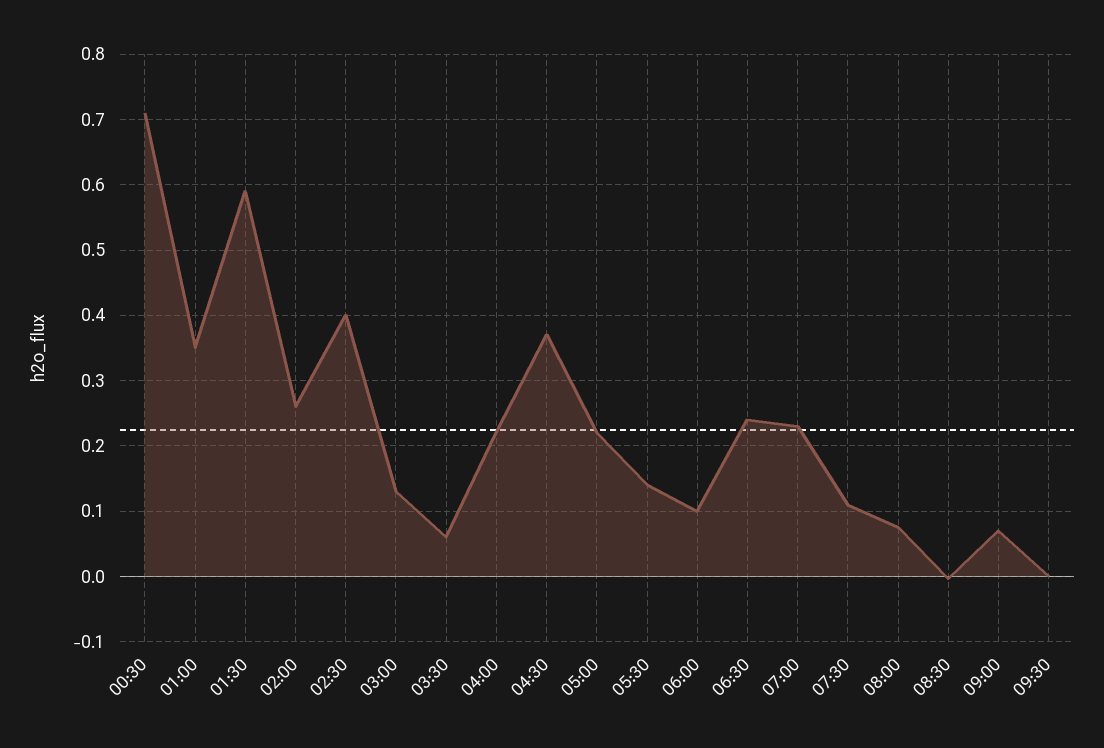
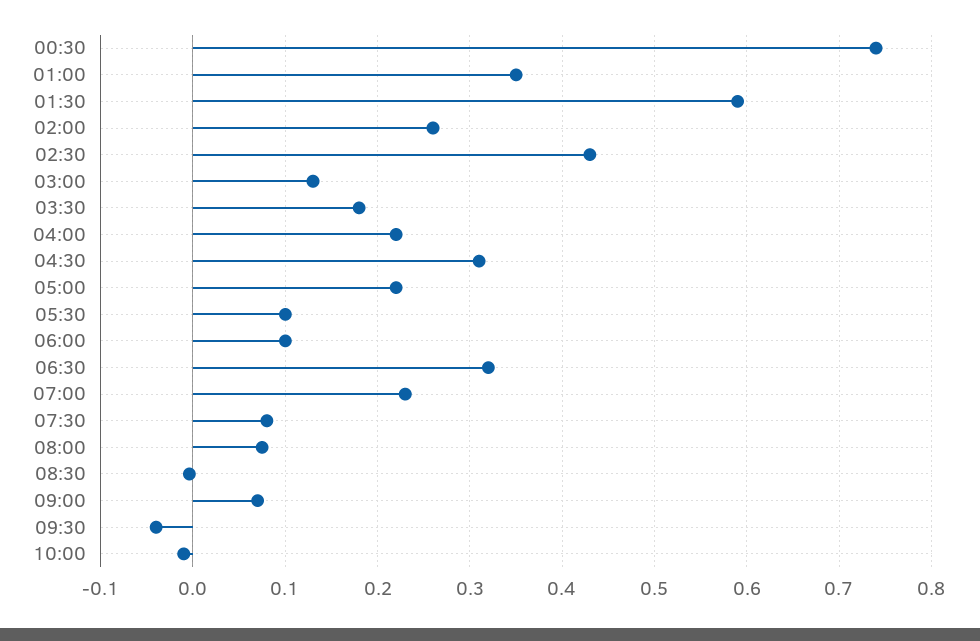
00:30: 0.71 -> 0.74
02:30: 0.4 -> 0.43
03:30: 0.06 -> 0.18
04:30: 0.37 -> 0.31
05:30: 0.14 -> 0.1
06:30: 0.24 -> 0.32
07:30: 0.11 -> 0.08
09:30: 0 -> -0.04
10:00: none -> -0.01

